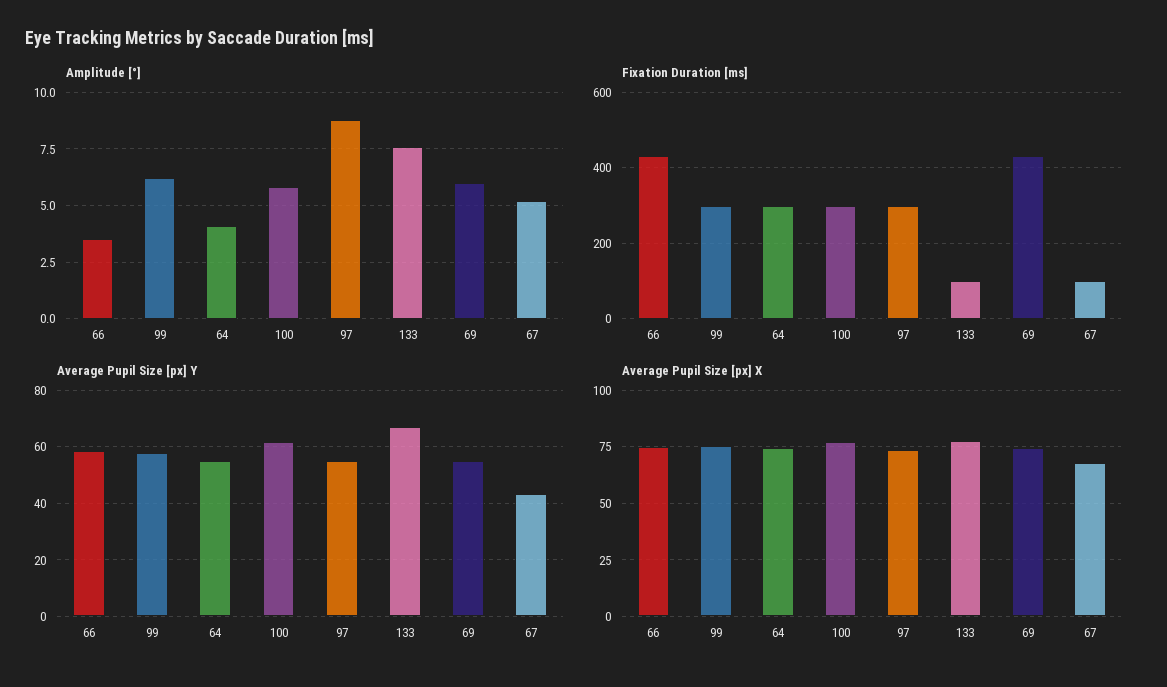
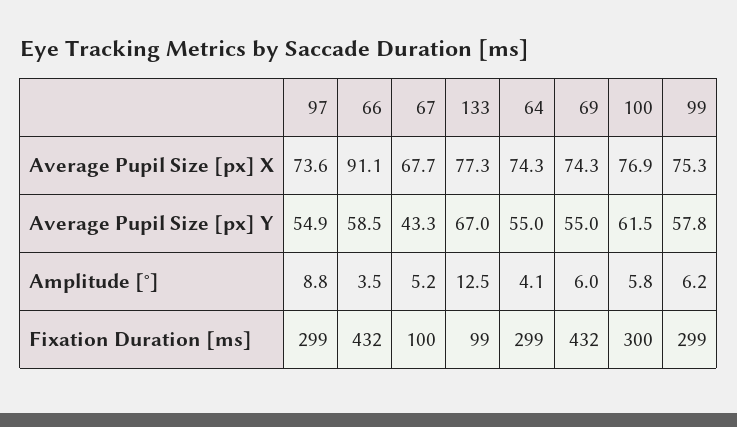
Amplitude [°], 133: 7.5 -> 12.5
Average Pupil Size [px] X, 66: 75 -> 91.1

